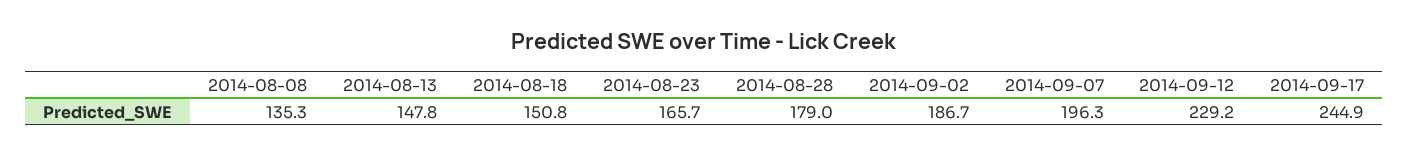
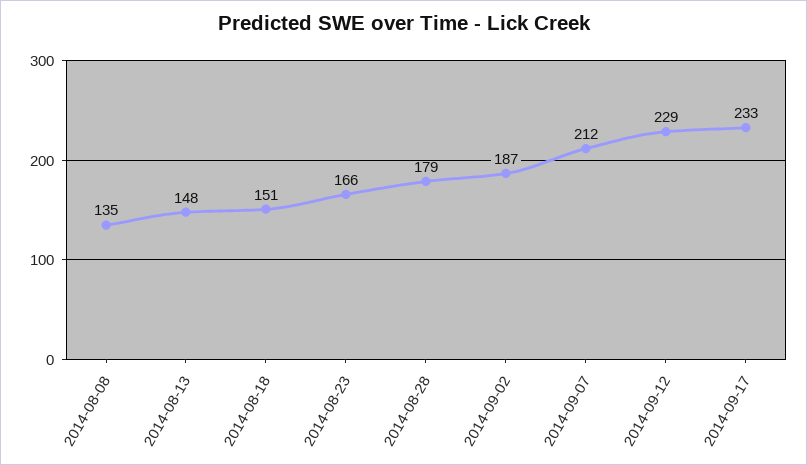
2014-09-07: 196.3 -> 212
2014-09-17: 244.9 -> 233

